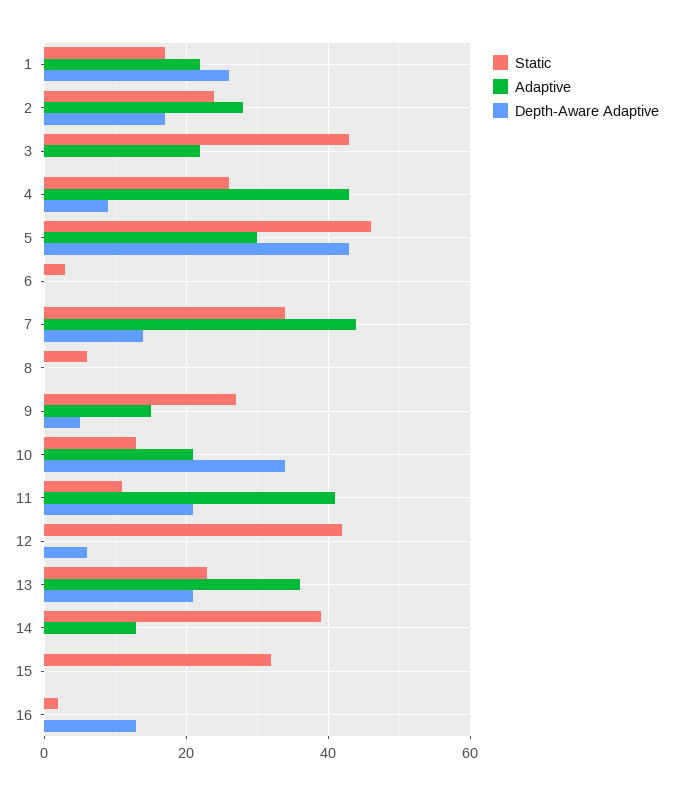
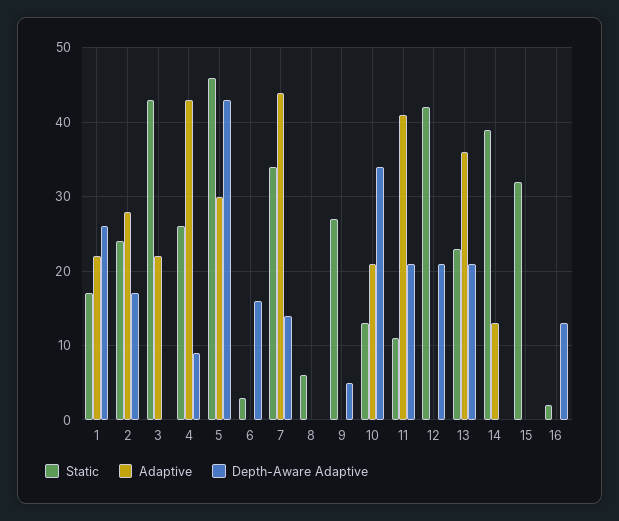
Depth-Aware Adaptive, 6: 0 -> 16
Adaptive, 9: 15 -> 0
Depth-Aware Adaptive, 12: 5 -> 21

